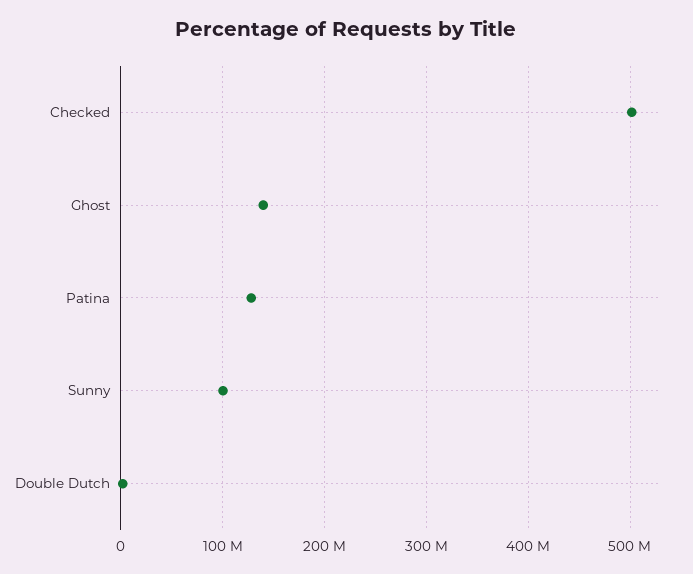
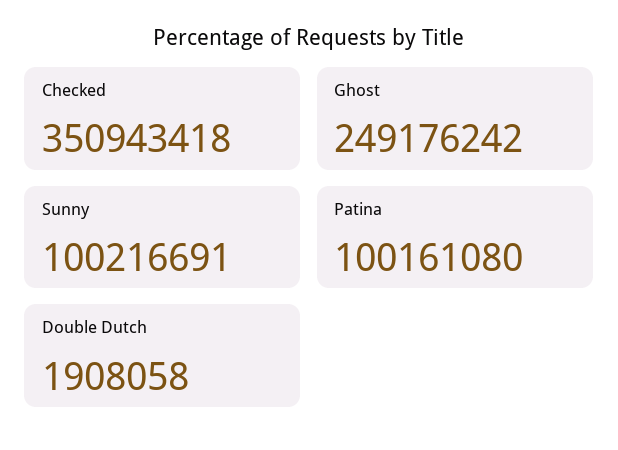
Checked: 500000000 -> 350943418
Ghost: 140000000 -> 249176242
Patina: 130000000 -> 100161080

